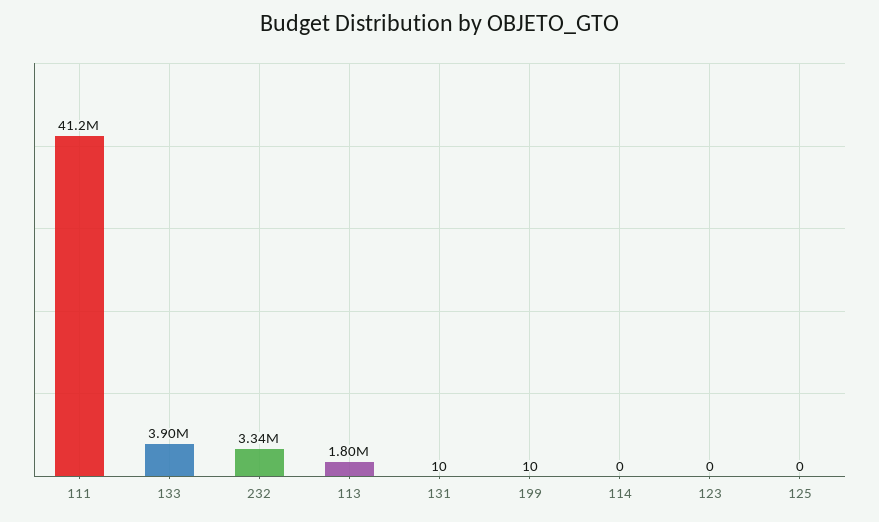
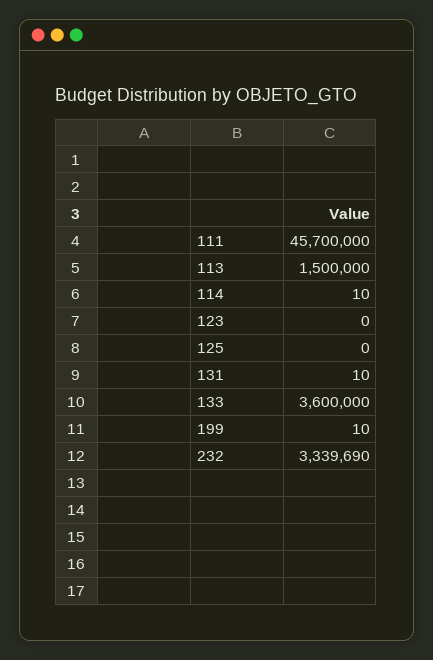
111: 41200000 -> 45700000
133: 3900000 -> 3600000
113: 1800000 -> 1500000
114: 0 -> 10

